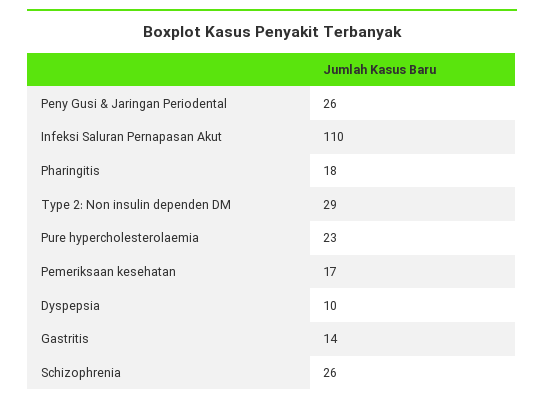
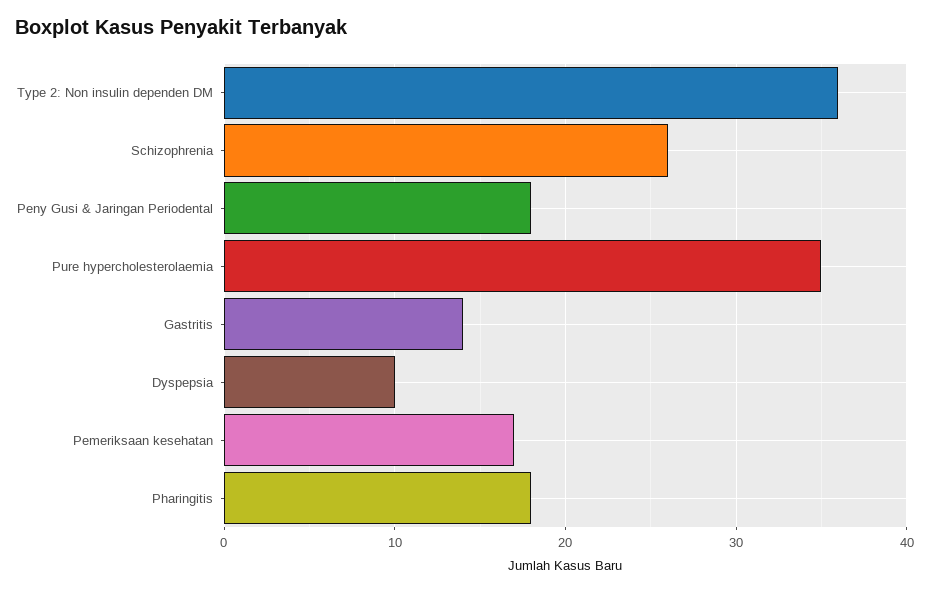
Peny Gusi & Jaringan Periodental: 26 -> 18
Infeksi Saluran Pernapasan Akut: 110 -> none
Type 2: Non insulin dependen DM: 29 -> 36
Pure hypercholesterolaemia: 23 -> 35

